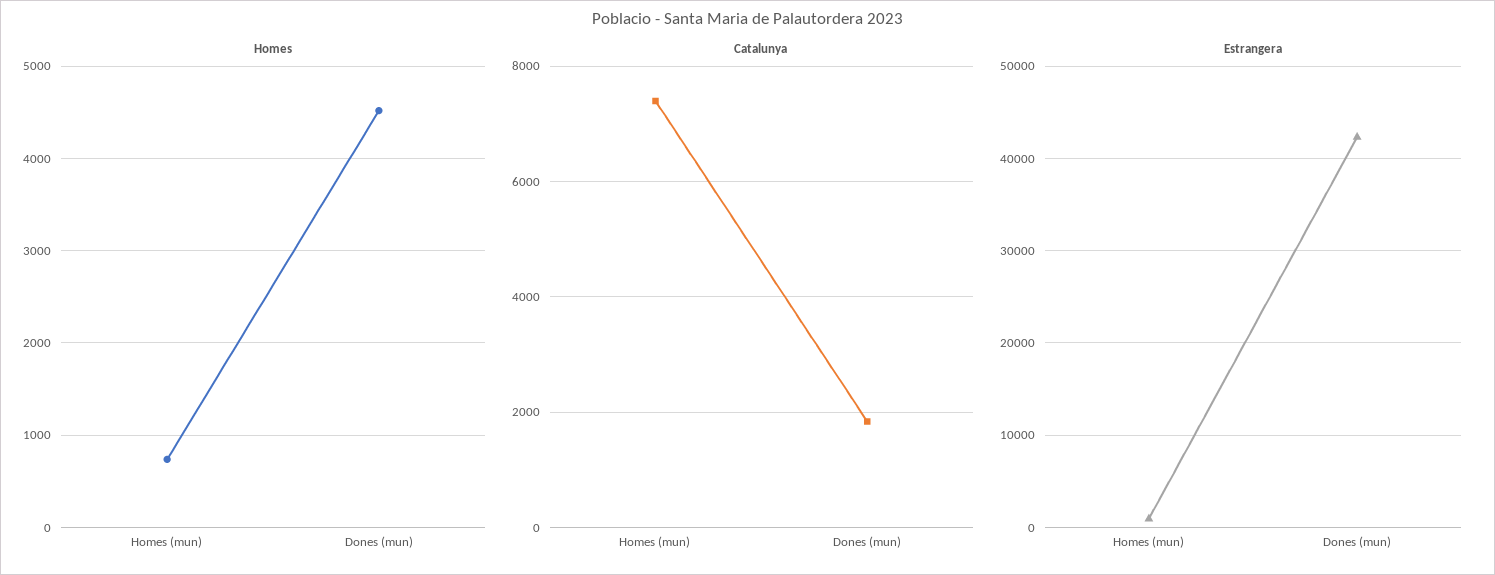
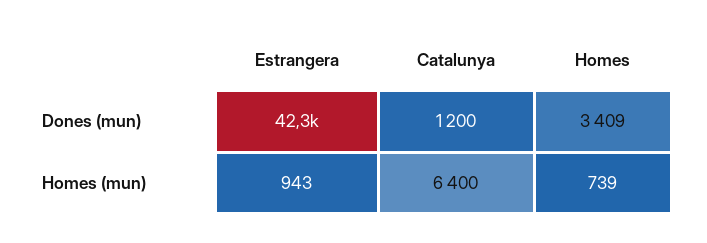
Homes, Dones (mun): 4500 -> 3409
Catalunya, Homes (mun): 7400 -> 6400
Catalunya, Dones (mun): 1800 -> 1200

